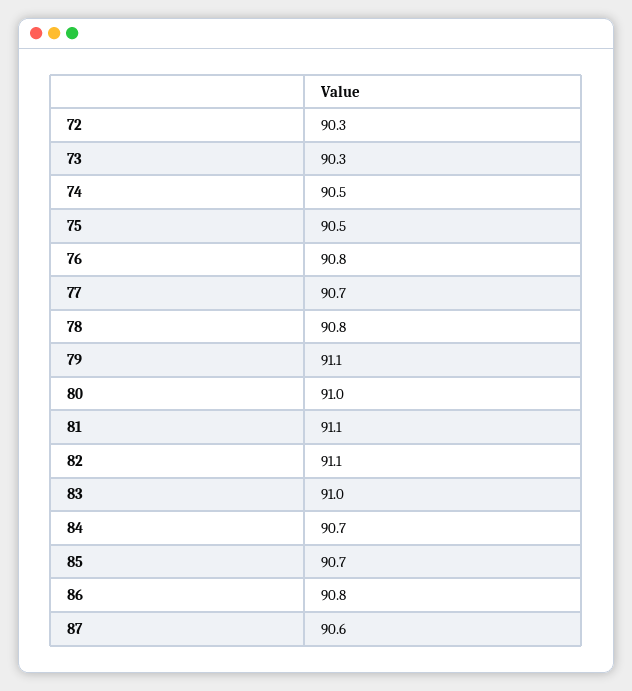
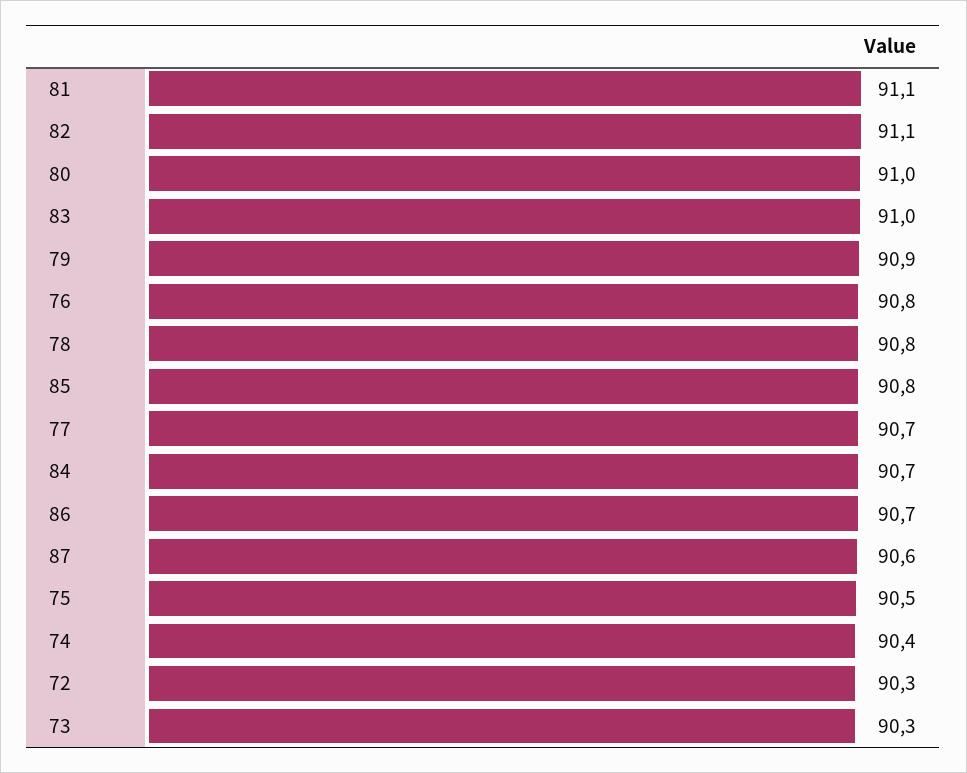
74: 90.5 -> 90.4
79: 91.1 -> 90.9
85: 90.7 -> 90.8
86: 90.8 -> 90.7

